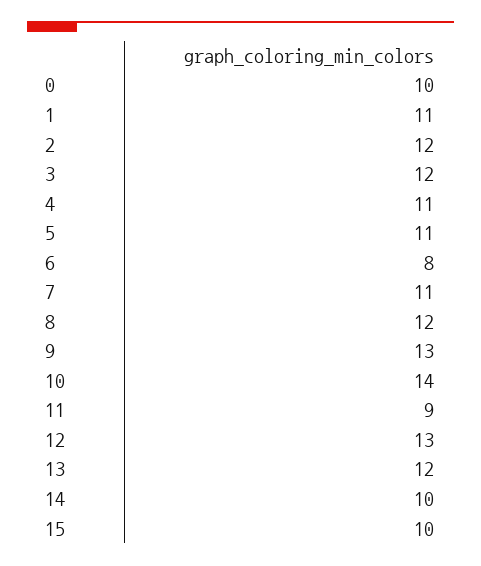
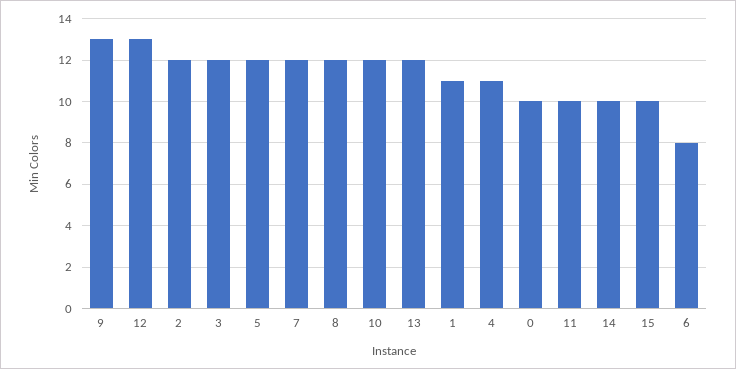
5: 11 -> 12
7: 11 -> 12
10: 14 -> 12
11: 9 -> 10

